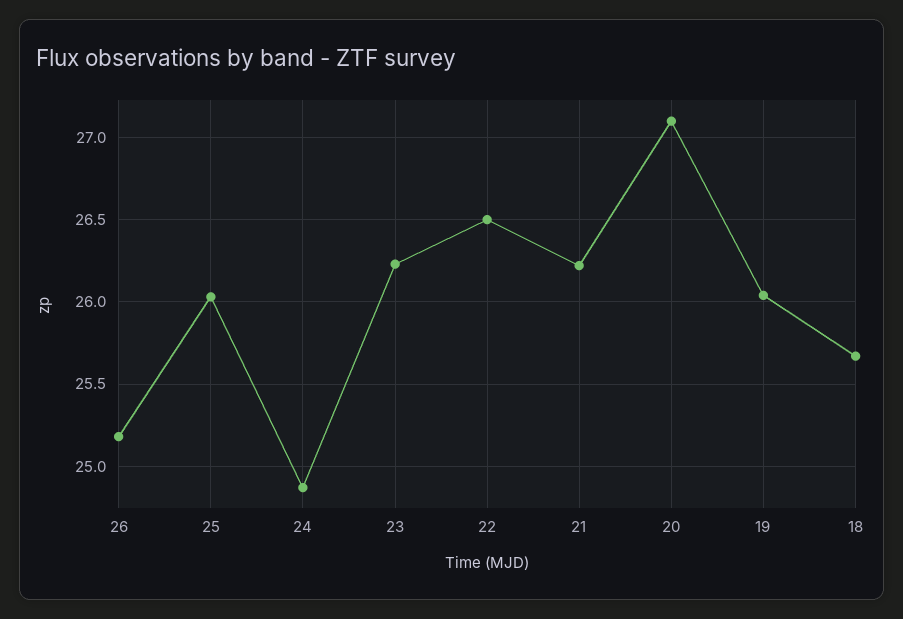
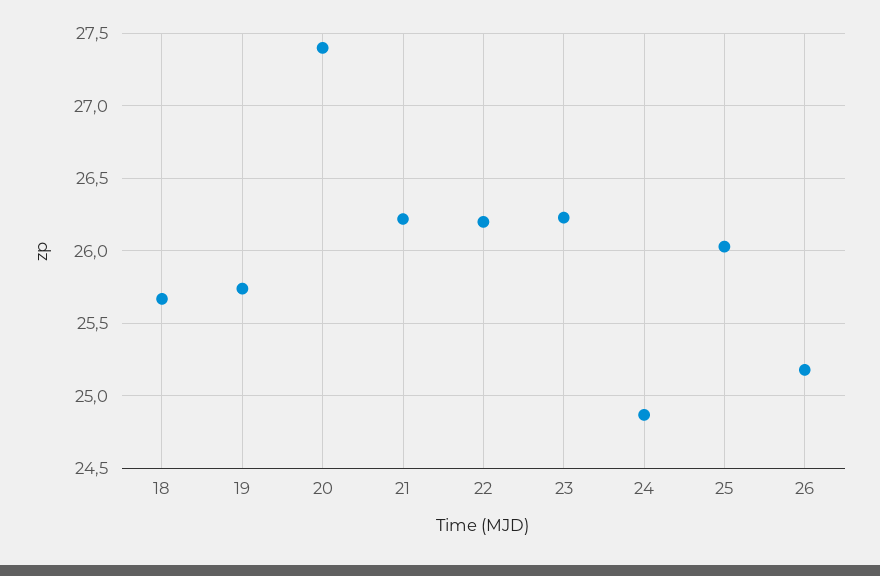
22: 26.5 -> 26.2
20: 27.1 -> 27.4
19: 26.05 -> 25.75

